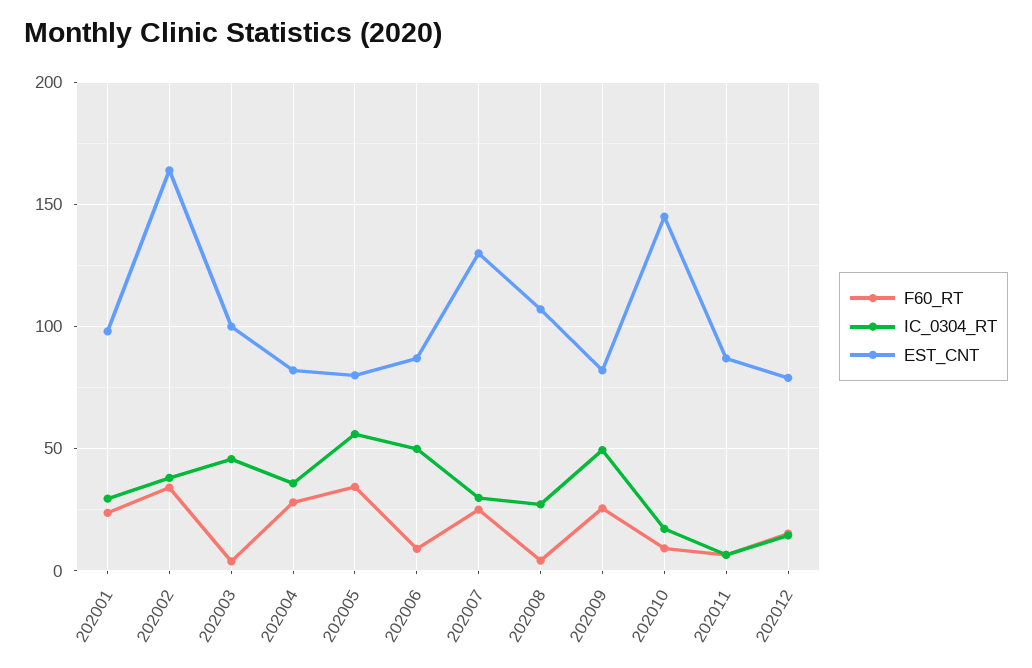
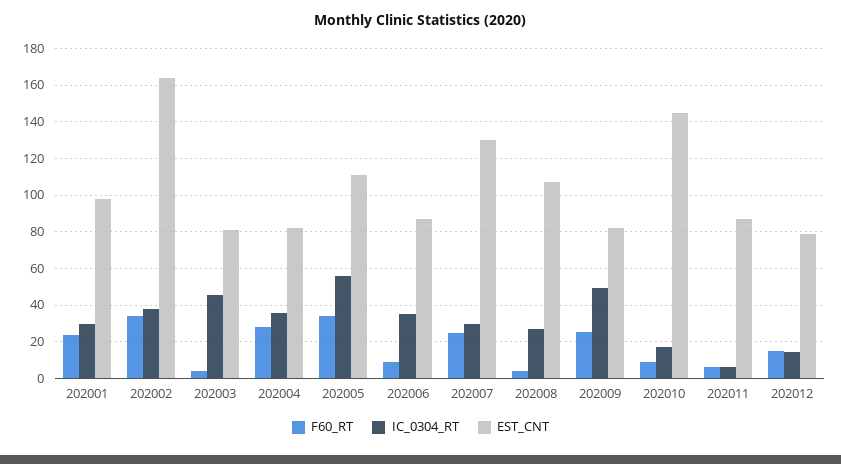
EST_CNT, 202003: 100 -> 80
EST_CNT, 202005: 80 -> 110
IC_0304_RT, 202006: 50 -> 35

